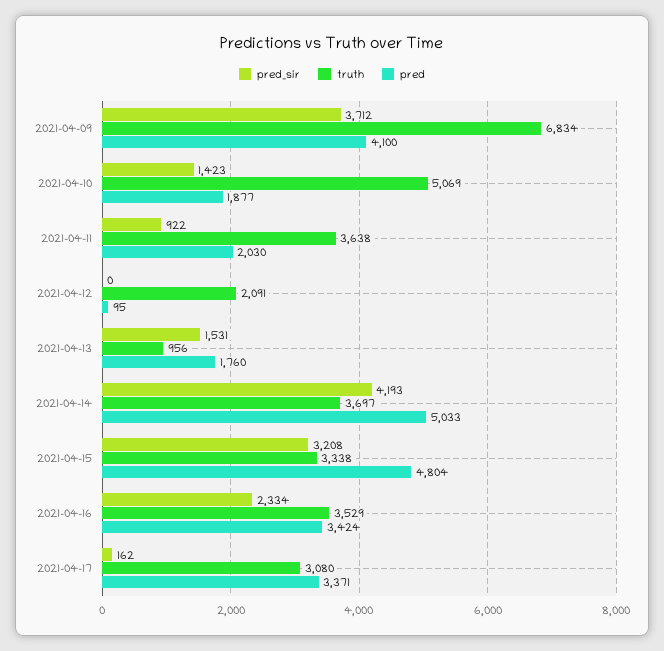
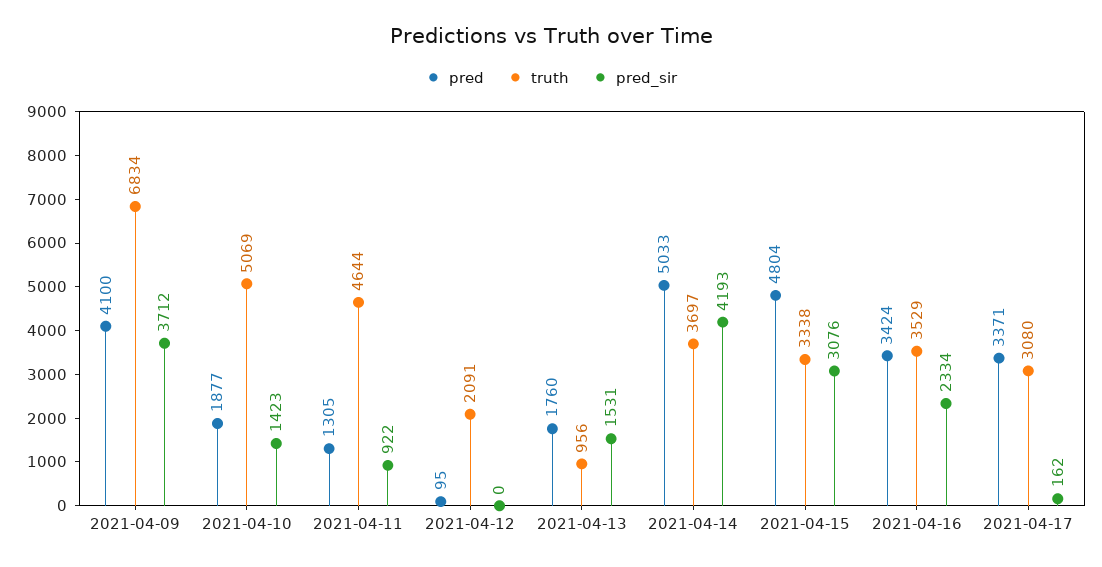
truth, 2021-04-11: 3638 -> 4644
pred, 2021-04-11: 2030 -> 1305
pred_sir, 2021-04-15: 3208 -> 3076

